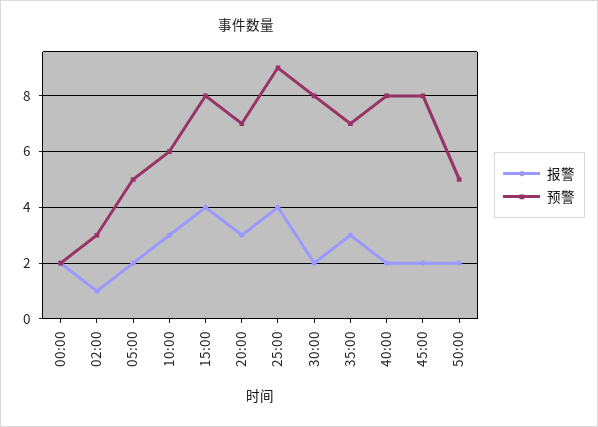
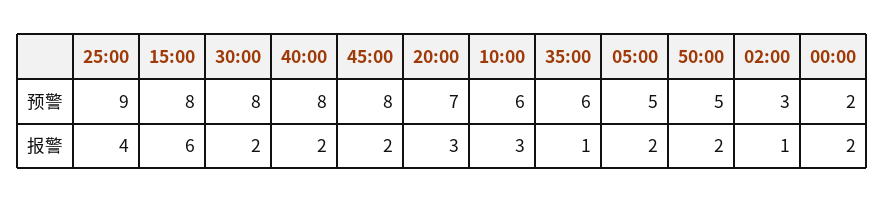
报警, 15:00: 4 -> 6
报警, 35:00: 3 -> 1
预警, 35:00: 7 -> 6

